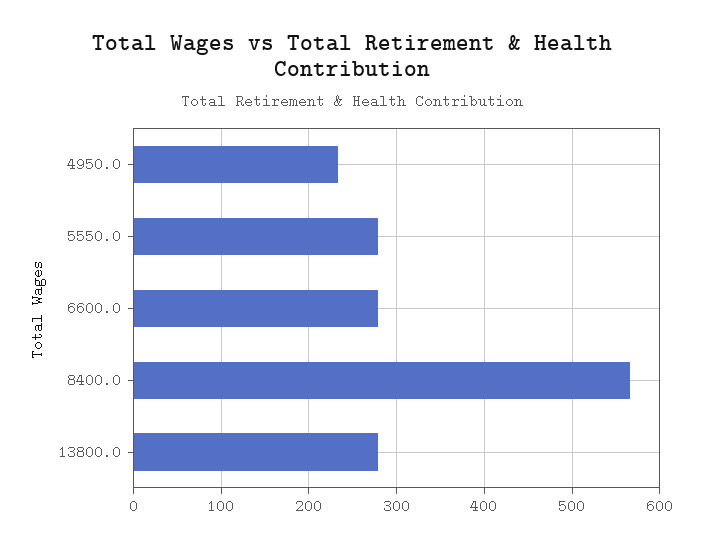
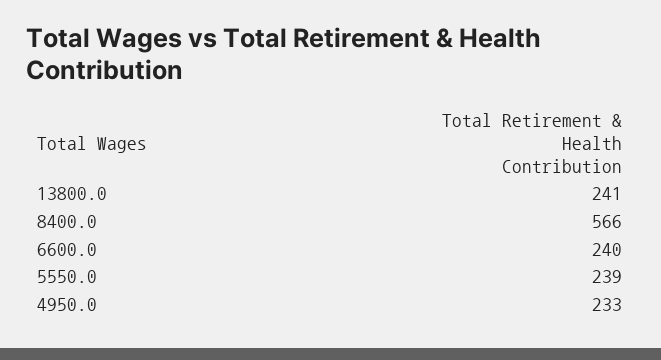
5550.0: 280 -> 239
6600.0: 280 -> 240
13800.0: 280 -> 241

